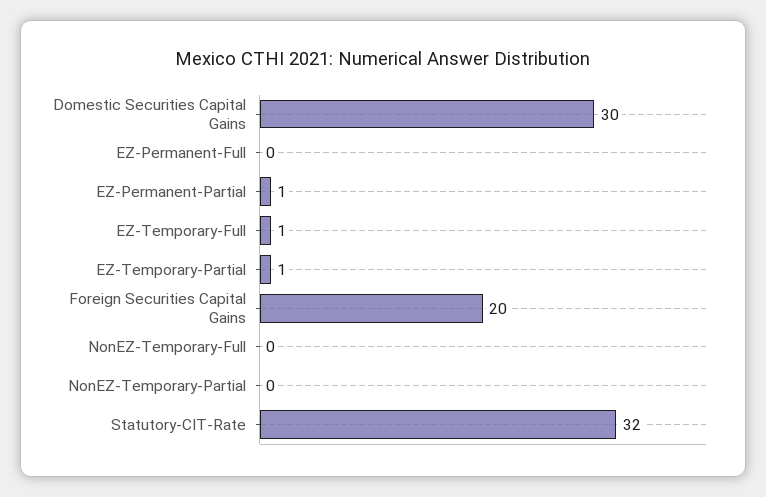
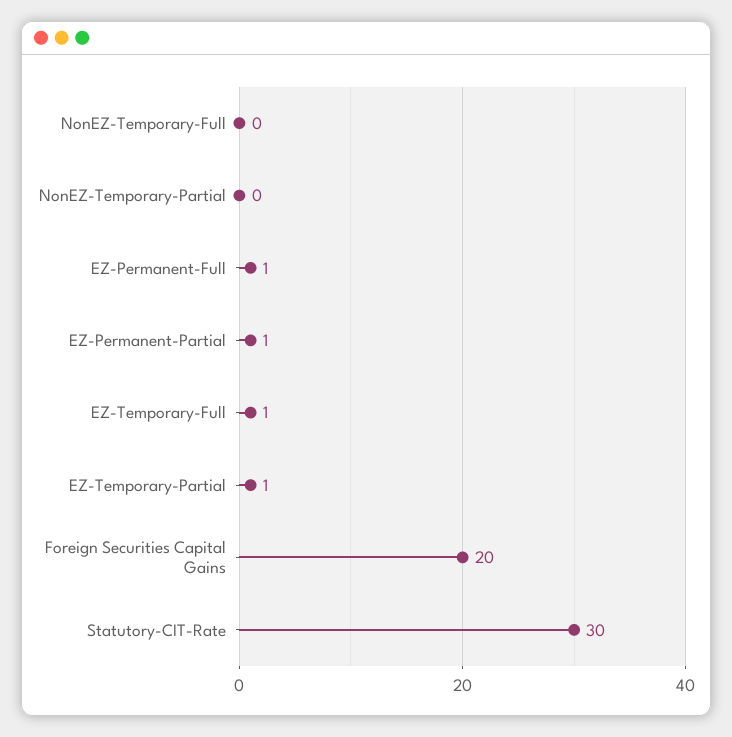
Domestic Securities Capital Gains: 30 -> none
EZ-Permanent-Full: 0 -> 1
Statutory-CIT-Rate: 32 -> 30

